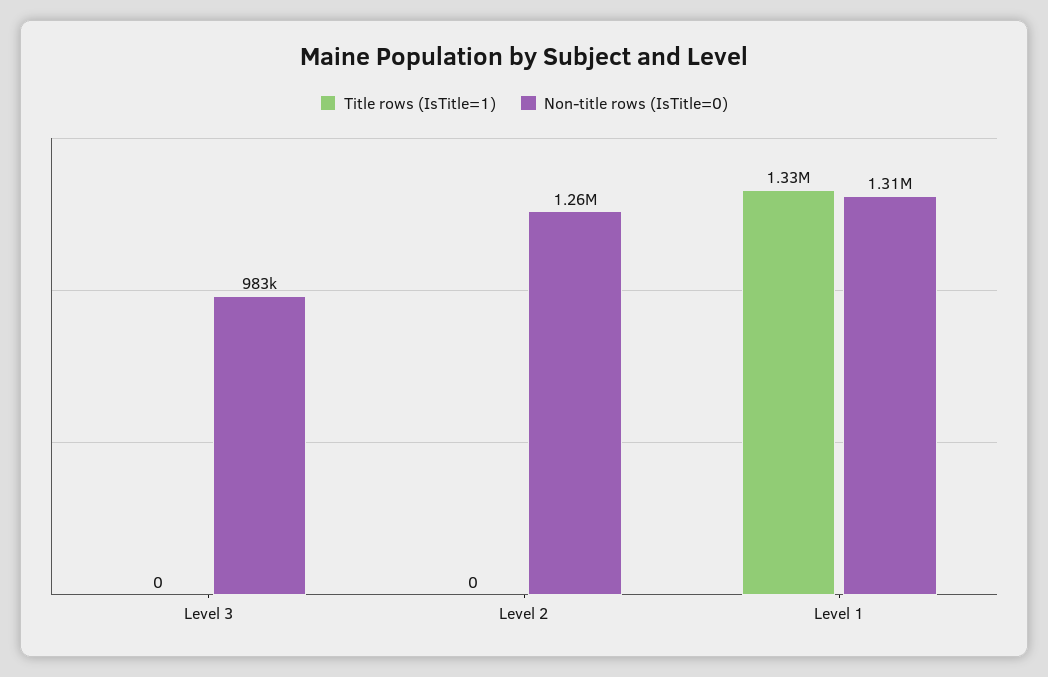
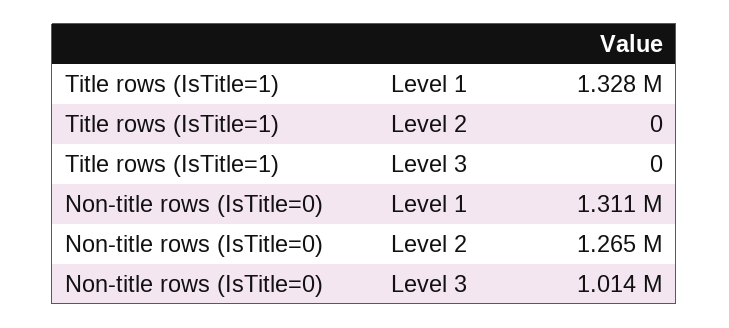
Non-title rows (IsTitle=0), Level 3: 983000 -> 1014000

